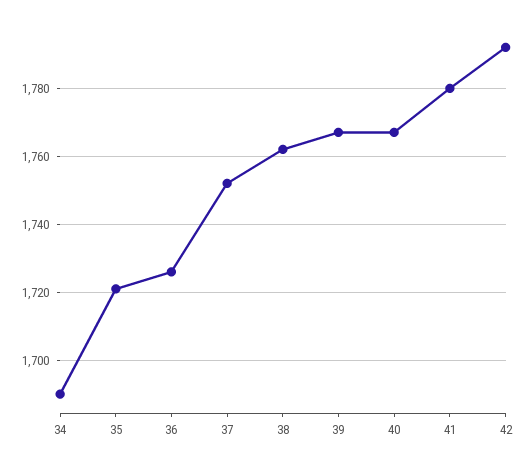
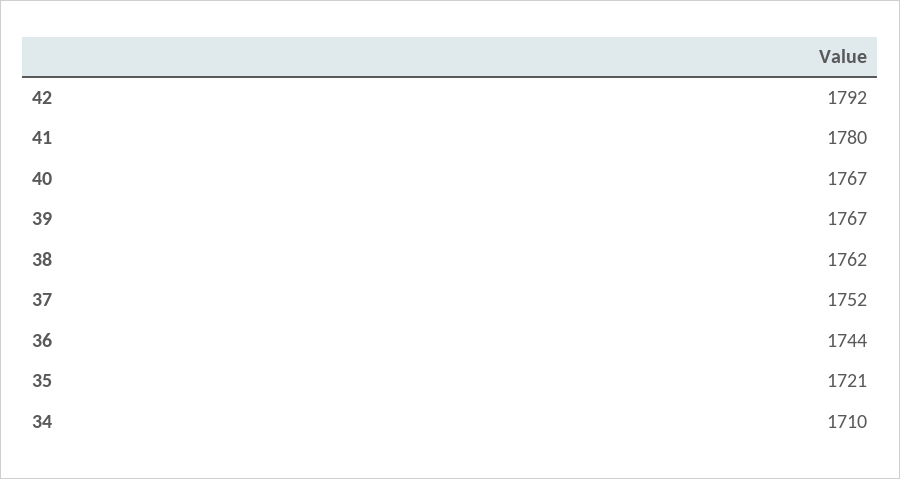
34: 1690 -> 1710
36: 1725 -> 1744

